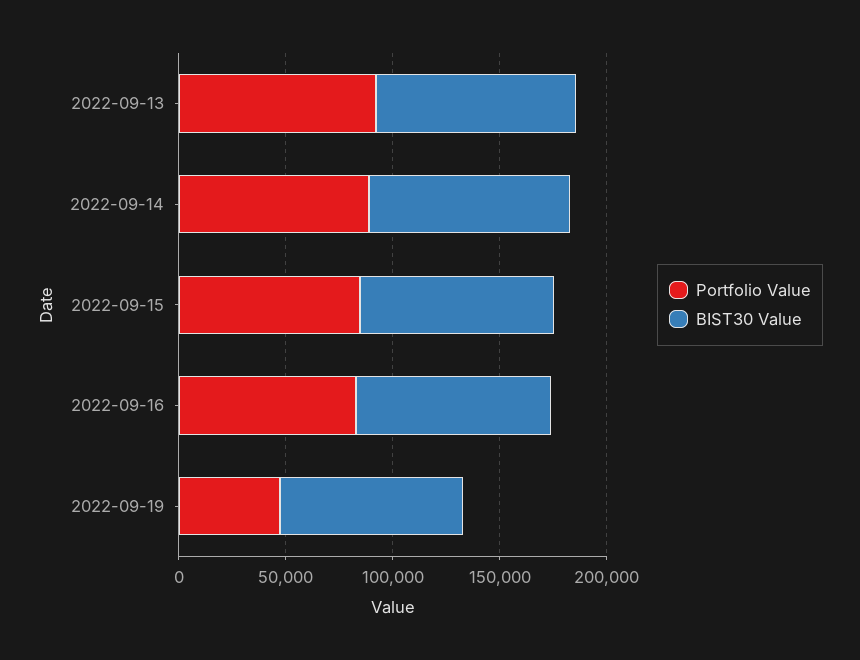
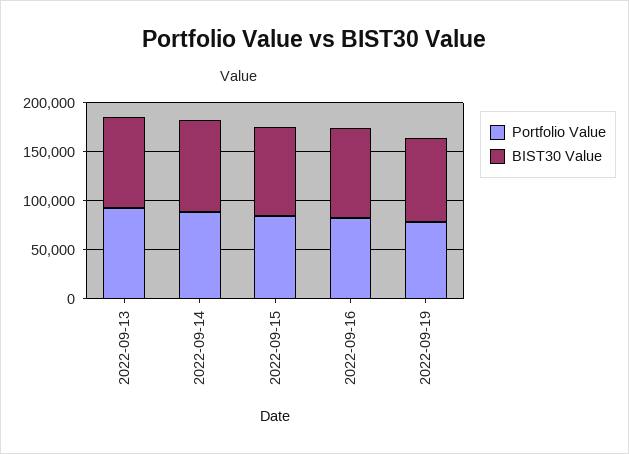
Portfolio Value, 2022-09-19: 50000 -> 80000

